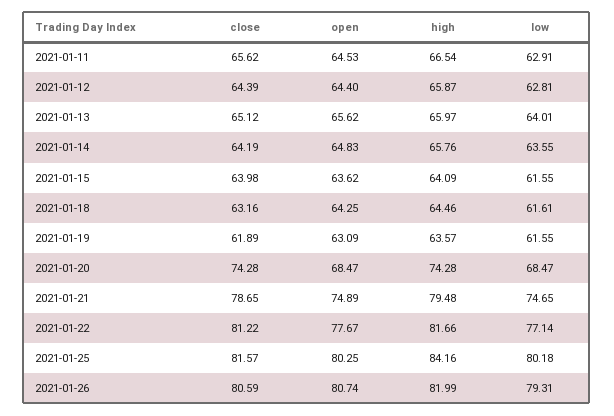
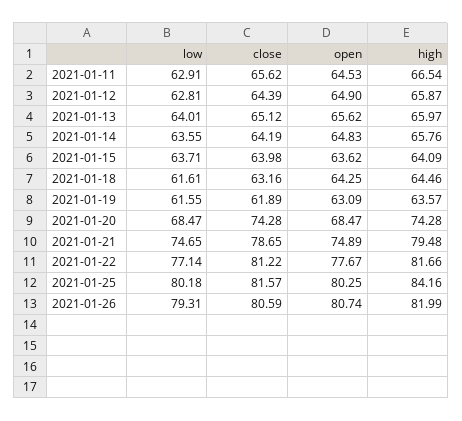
open, 2021-01-12: 64.4 -> 64.9
low, 2021-01-15: 61.55 -> 63.71

